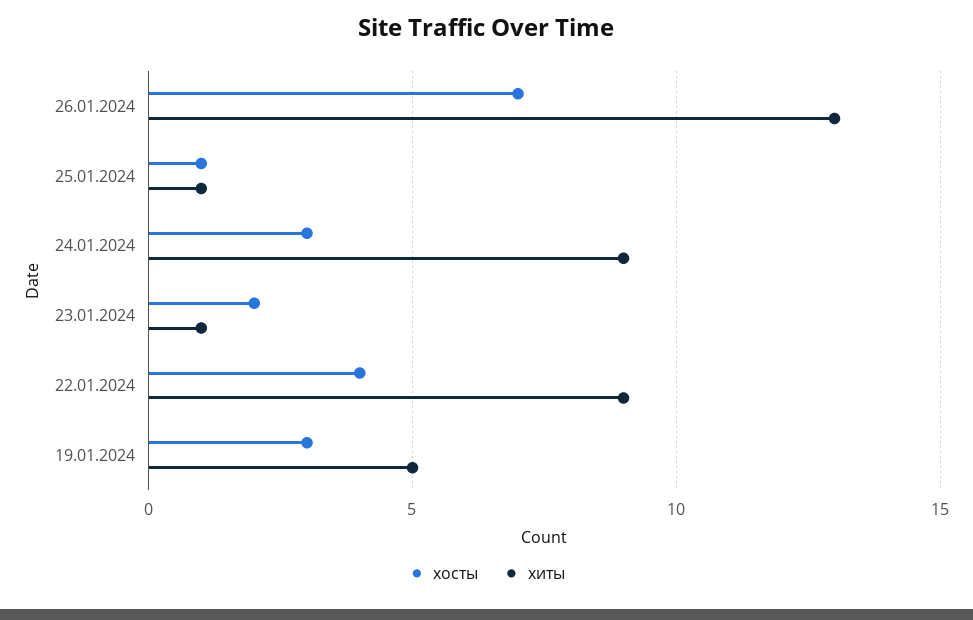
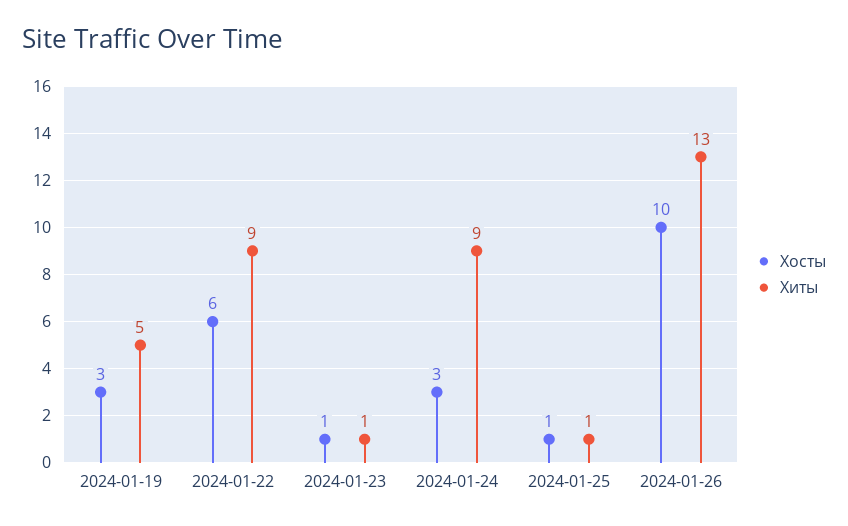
хосты, 26.01.2024: 7 -> 10
хосты, 23.01.2024: 2 -> 1
хосты, 22.01.2024: 4 -> 6

